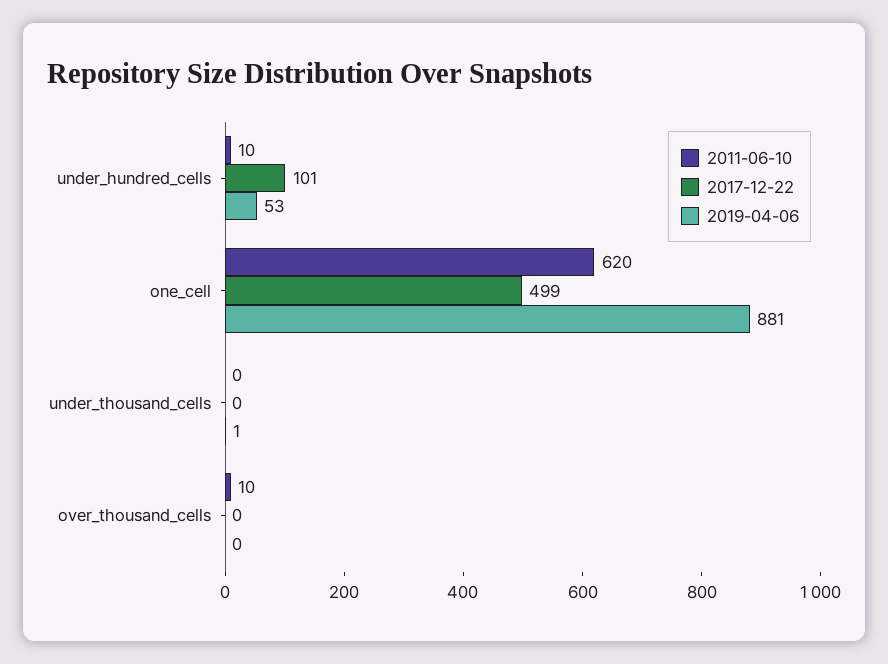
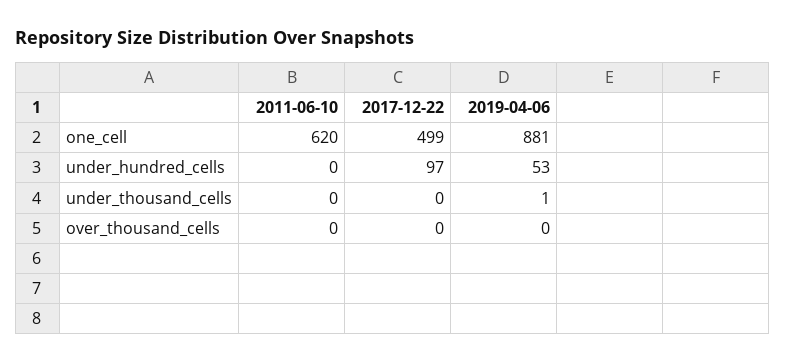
2011-06-10, under_hundred_cells: 10 -> 0
2017-12-22, under_hundred_cells: 101 -> 97
2011-06-10, over_thousand_cells: 10 -> 0

